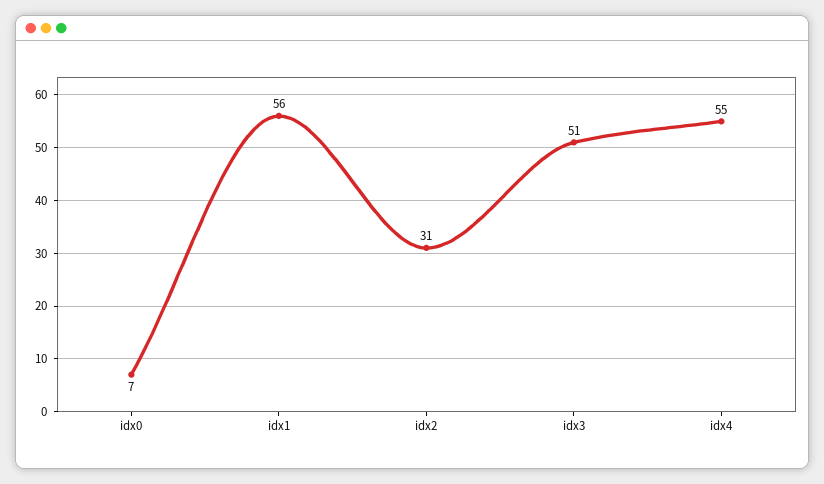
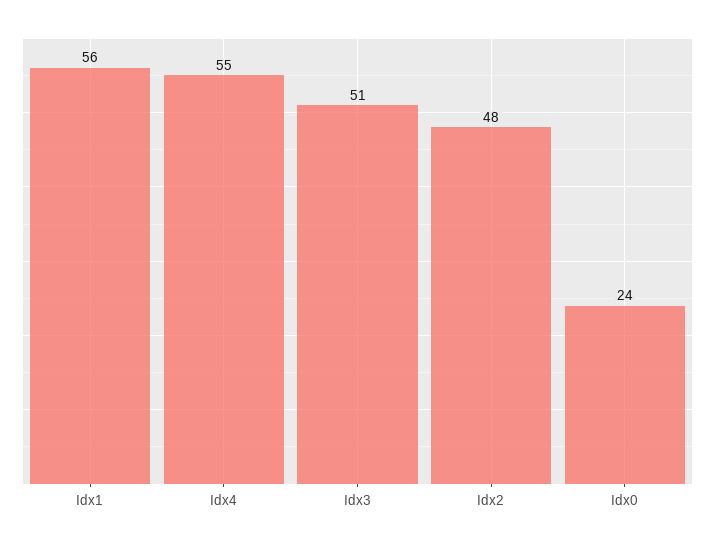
idx0: 7 -> 24
idx2: 31 -> 48

